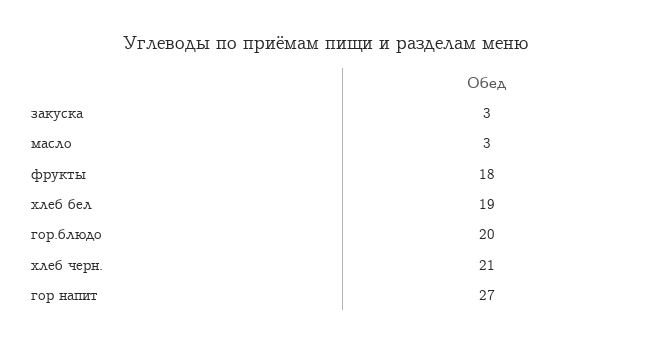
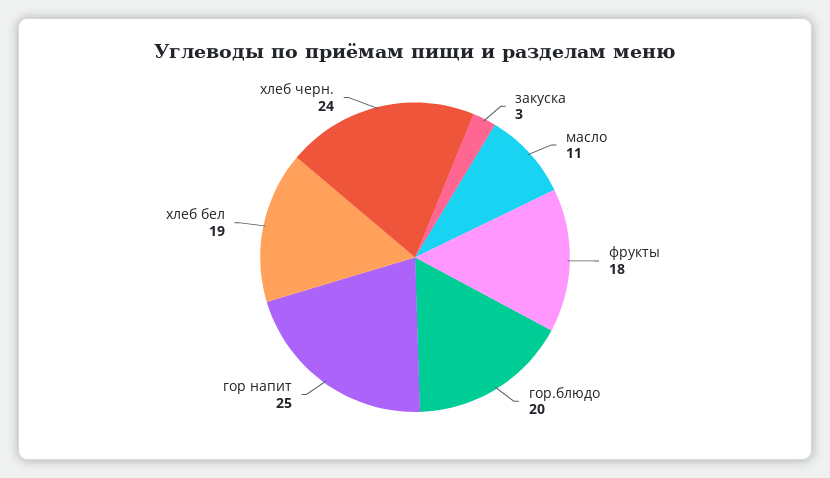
масло: 3 -> 11
хлеб черн.: 21 -> 24
гор напит: 27 -> 25

